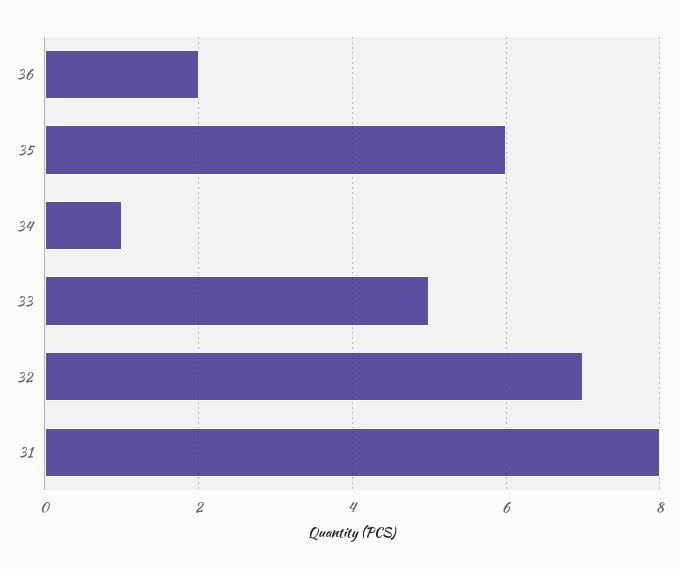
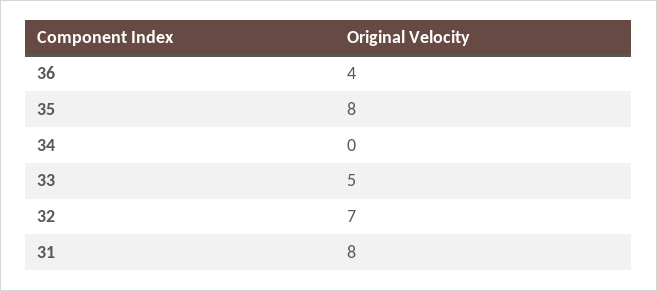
36: 2 -> 4
35: 6 -> 8
34: 1 -> 0

